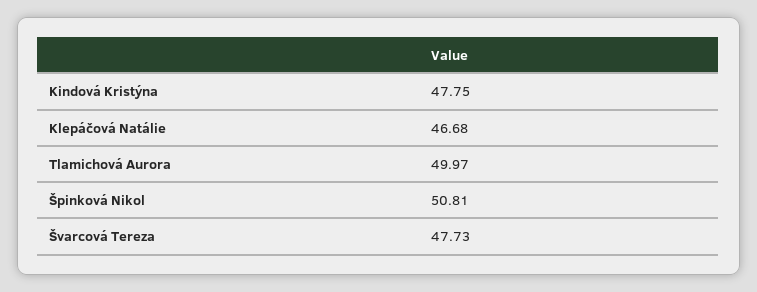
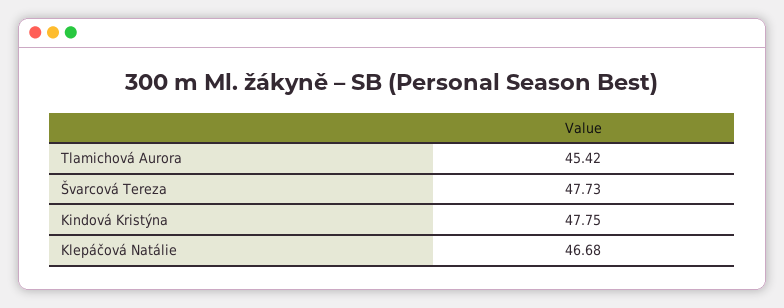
Tlamichová Aurora: 49.97 -> 45.42
Špinková Nikol: 50.81 -> none

